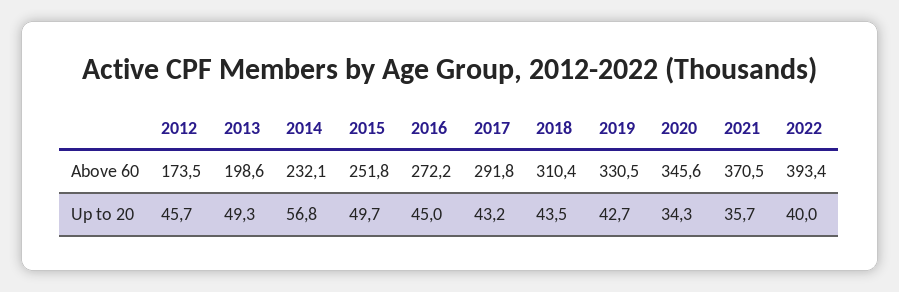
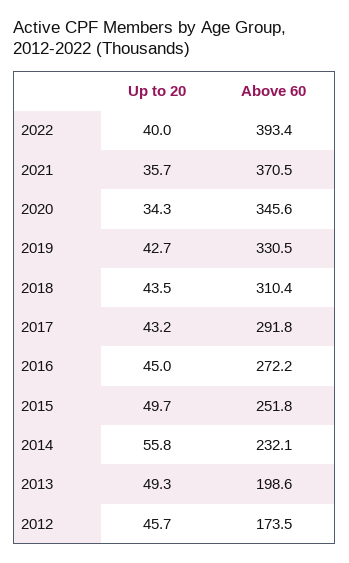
2014, Up to 20: 56.8 -> 55.8

